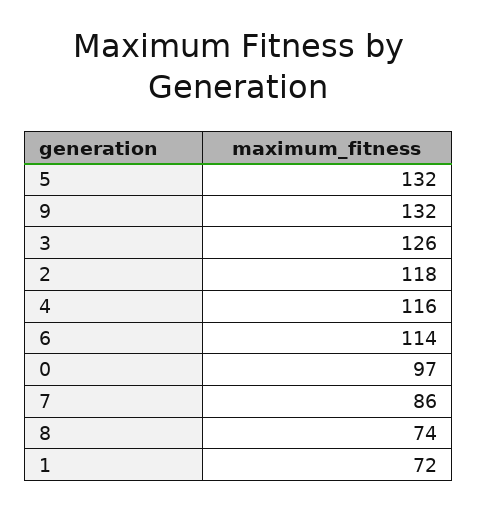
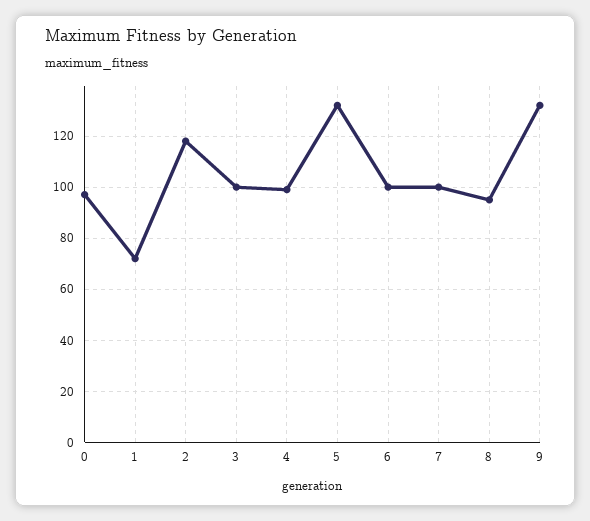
3: 126 -> 100
4: 116 -> 100
6: 114 -> 100
7: 86 -> 100
8: 74 -> 95

